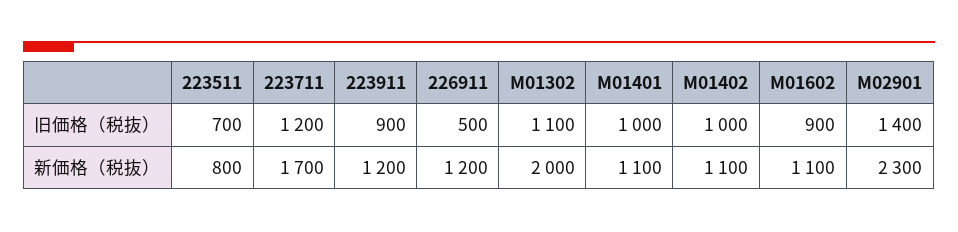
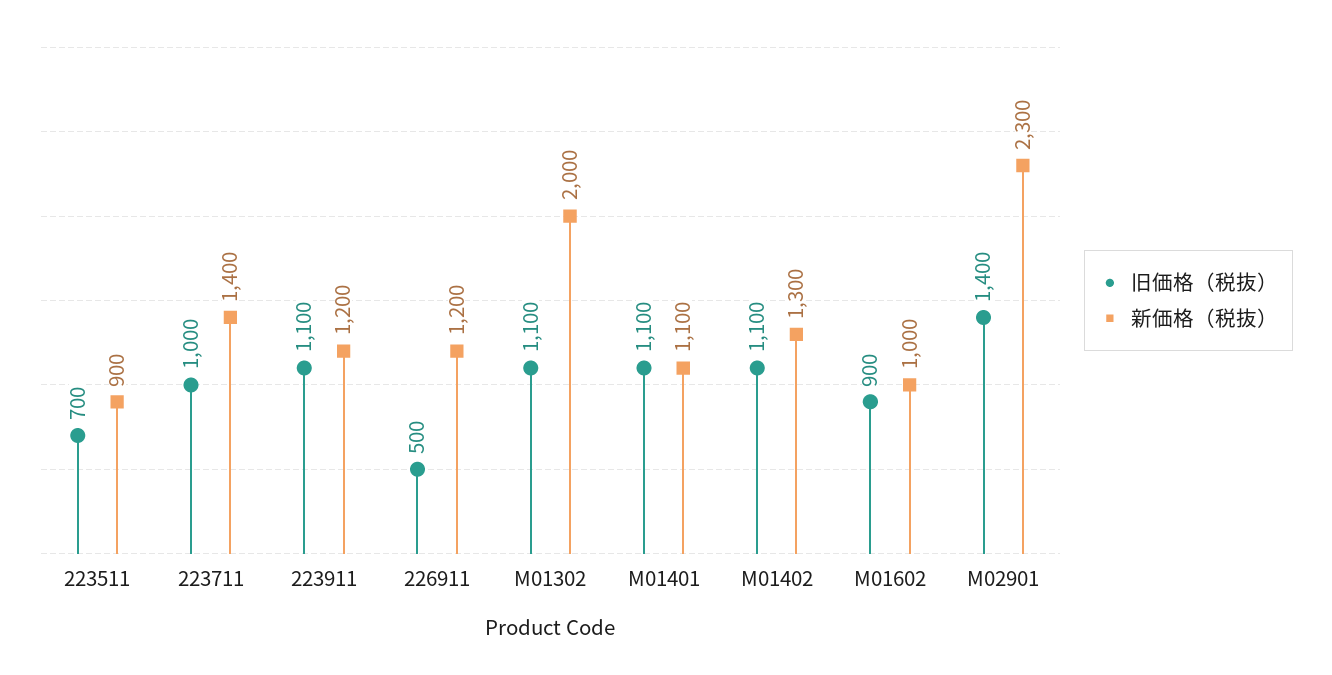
旧価格（税抜）, 223711: 1200 -> 1000
旧価格（税抜）, 223911: 900 -> 1100
旧価格（税抜）, M01401: 1000 -> 1100
旧価格（税抜）, M01402: 1000 -> 1100
新価格（税抜）, 223511: 800 -> 900
新価格（税抜）, 223711: 1700 -> 1400
新価格（税抜）, M01402: 1100 -> 1300
新価格（税抜）, M01602: 1100 -> 1000

